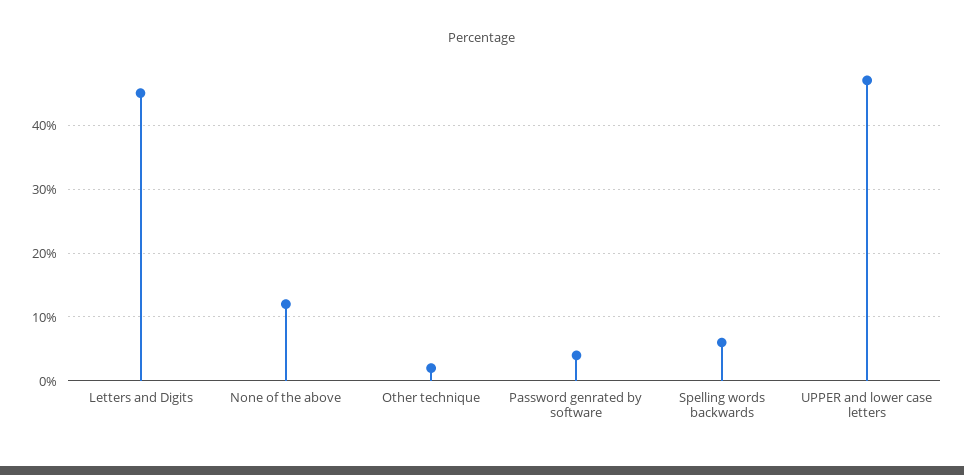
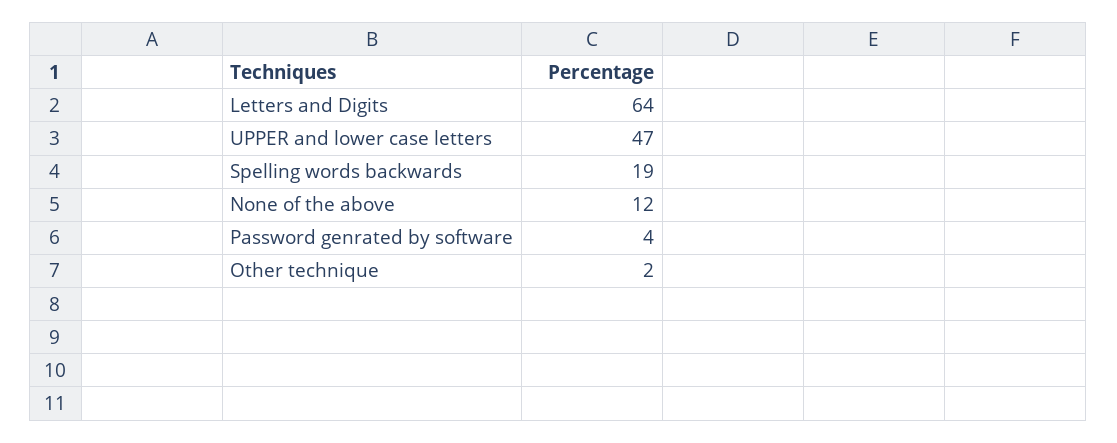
Letters and Digits: 45 -> 64
Spelling words backwards: 6 -> 19

